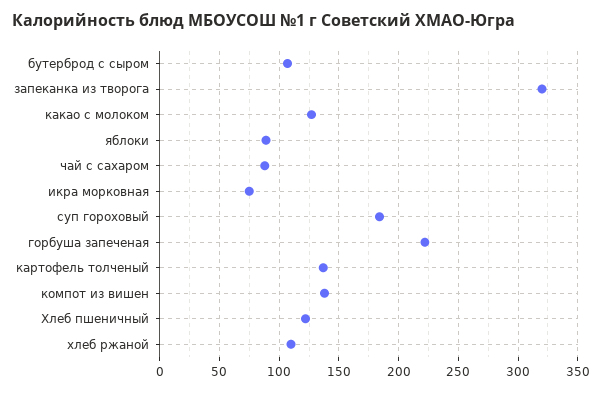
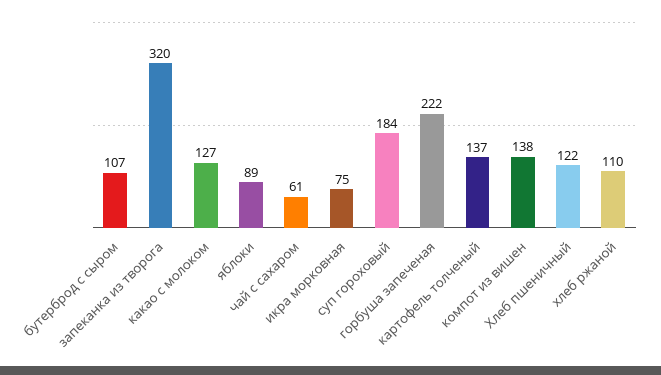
чай с сахаром: 90 -> 61

